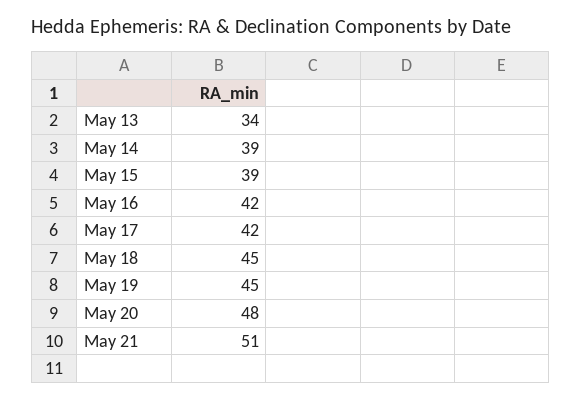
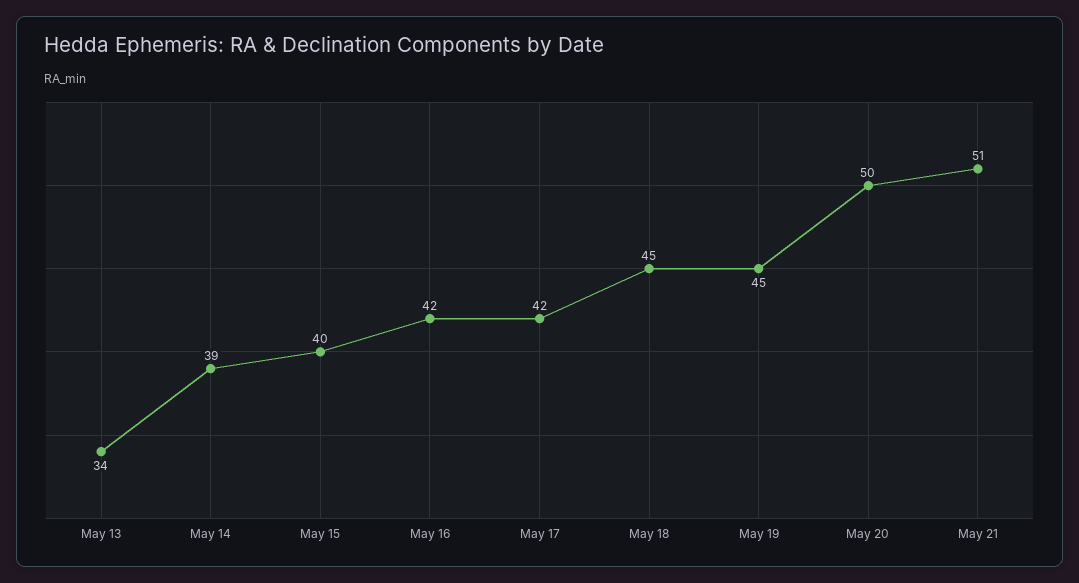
May 15: 39 -> 40
May 20: 48 -> 50

